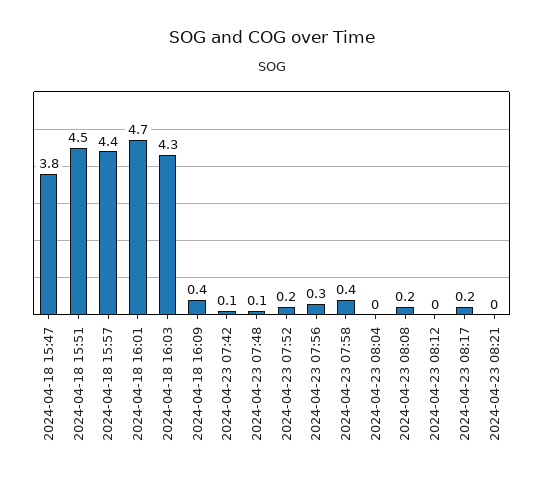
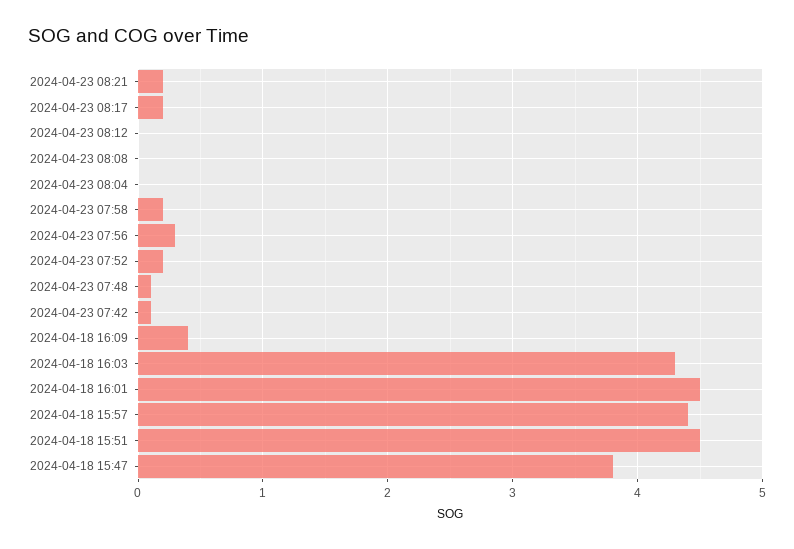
2024-04-18 16:01: 4.7 -> 4.5
2024-04-23 07:58: 0.4 -> 0.2
2024-04-23 08:08: 0.2 -> 0
2024-04-23 08:21: 0 -> 0.2

